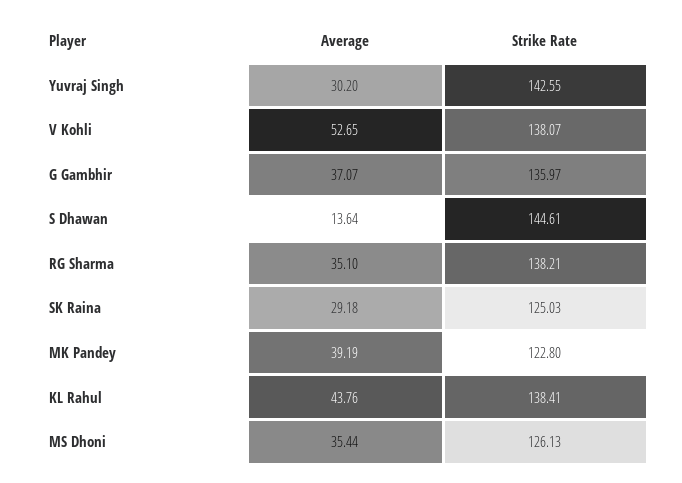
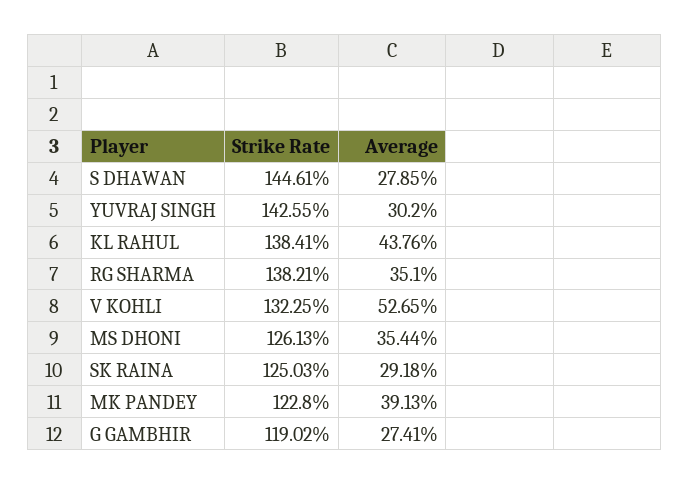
Strike Rate, V Kohli: 138.07 -> 132.25
Average, G Gambhir: 37.07 -> 27.41
Strike Rate, G Gambhir: 135.97 -> 119.02
Average, S Dhawan: 13.64 -> 27.85
Average, MK Pandey: 39.19 -> 39.13

